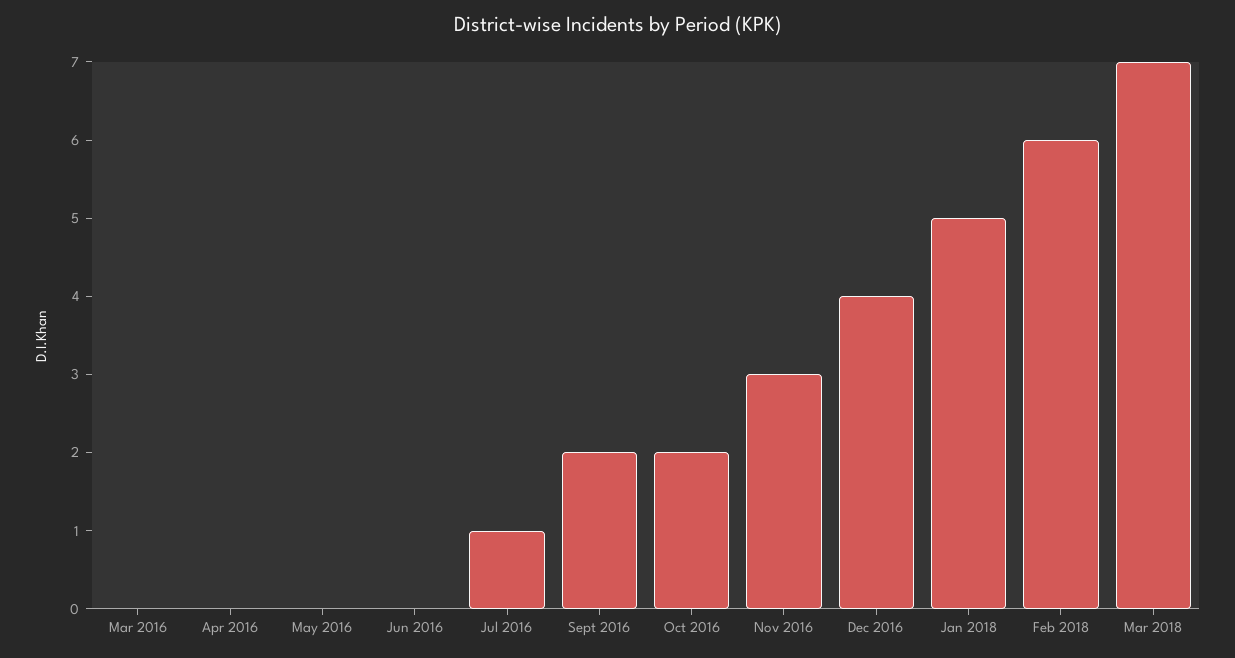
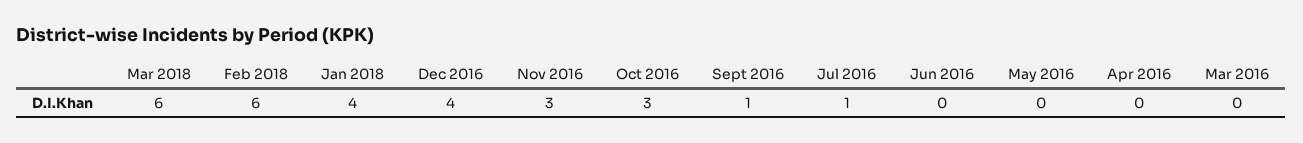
Sept 2016: 2 -> 1
Oct 2016: 2 -> 3
Jan 2018: 5 -> 4
Mar 2018: 7 -> 6

